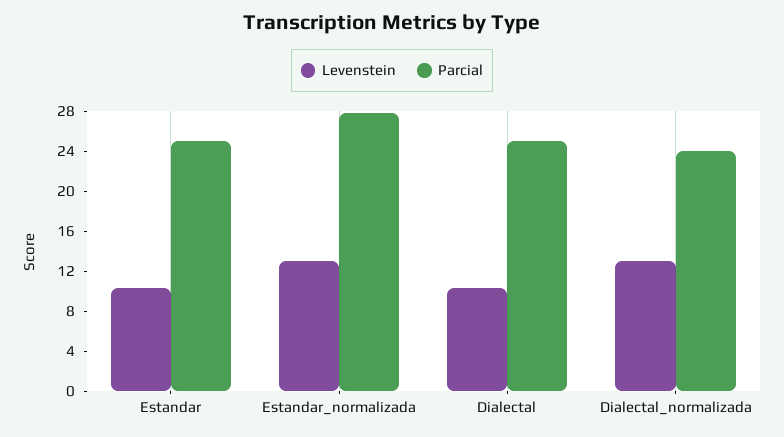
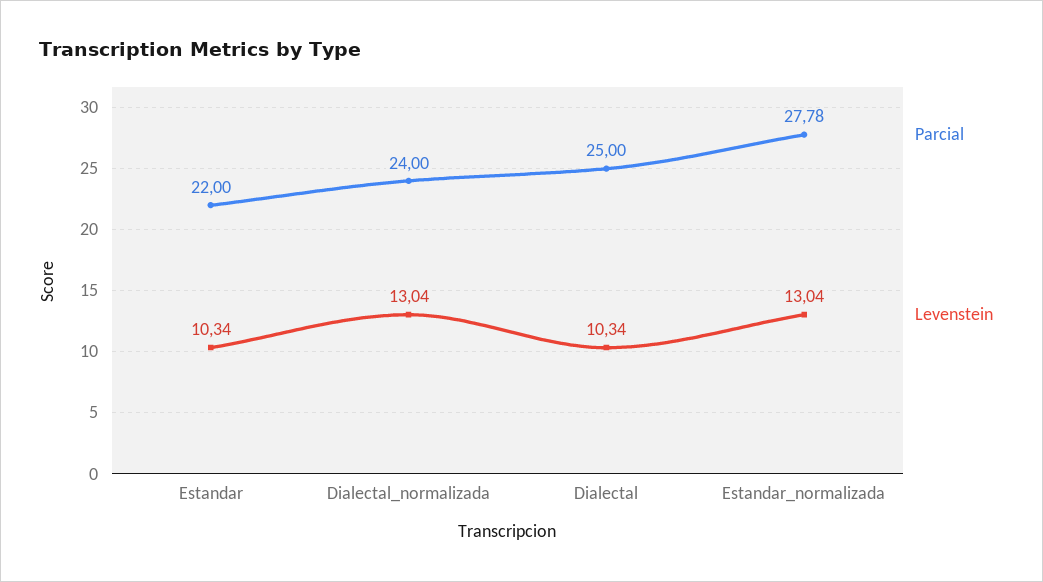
Parcial, Estandar: 25 -> 22

